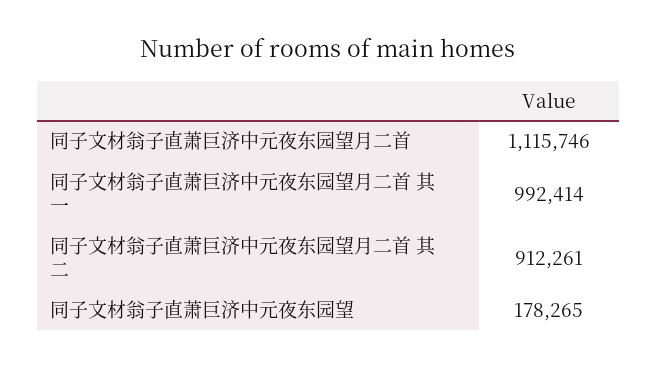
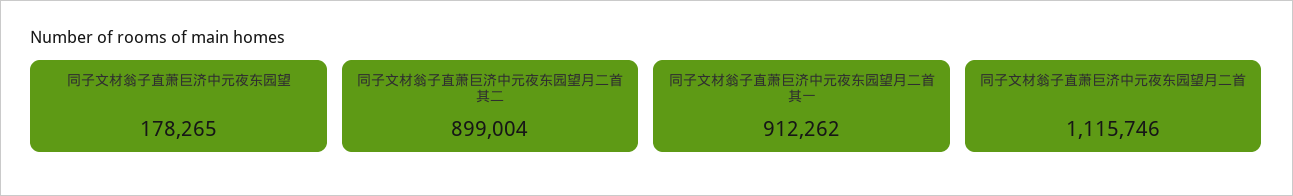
同子文材翁子直萧巨济中元夜东园望月二首 其一: 992414 -> 912262
同子文材翁子直萧巨济中元夜东园望月二首 其二: 912261 -> 899004

